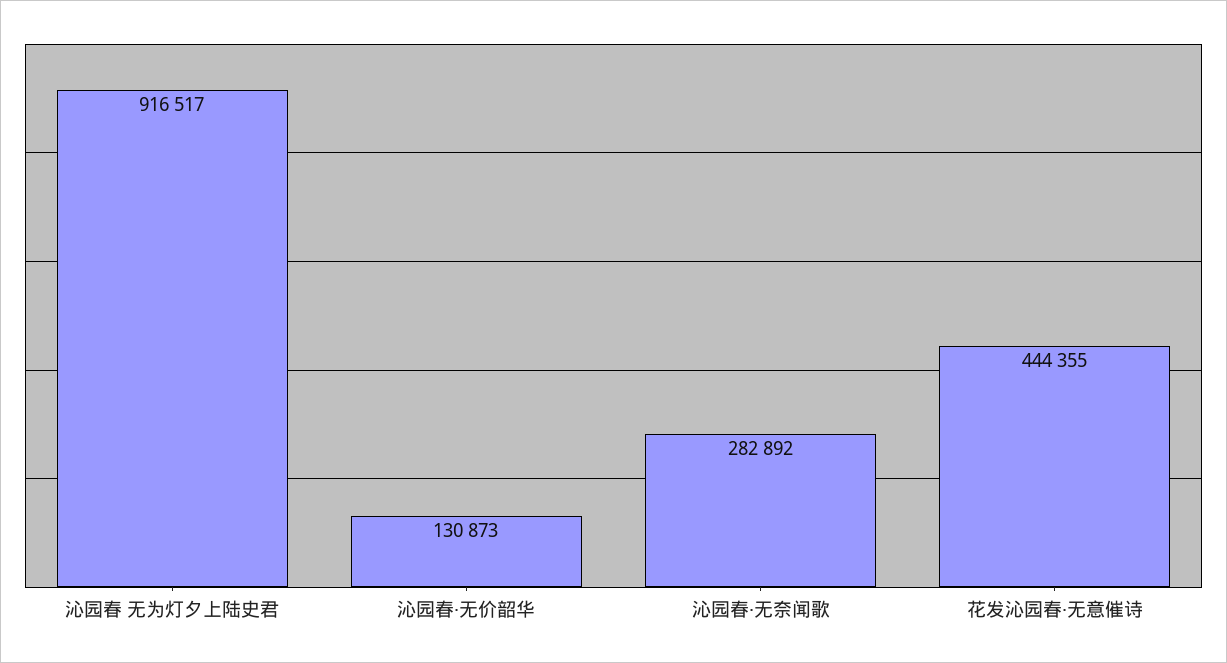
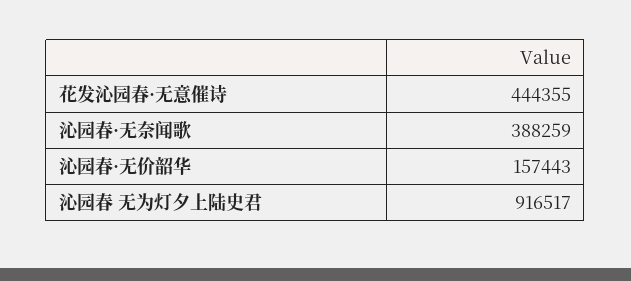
沁园春·无价韶华: 130873 -> 157443
沁园春·无奈闻歌: 282892 -> 388259

